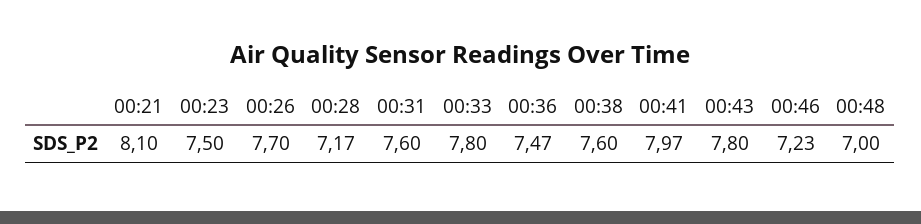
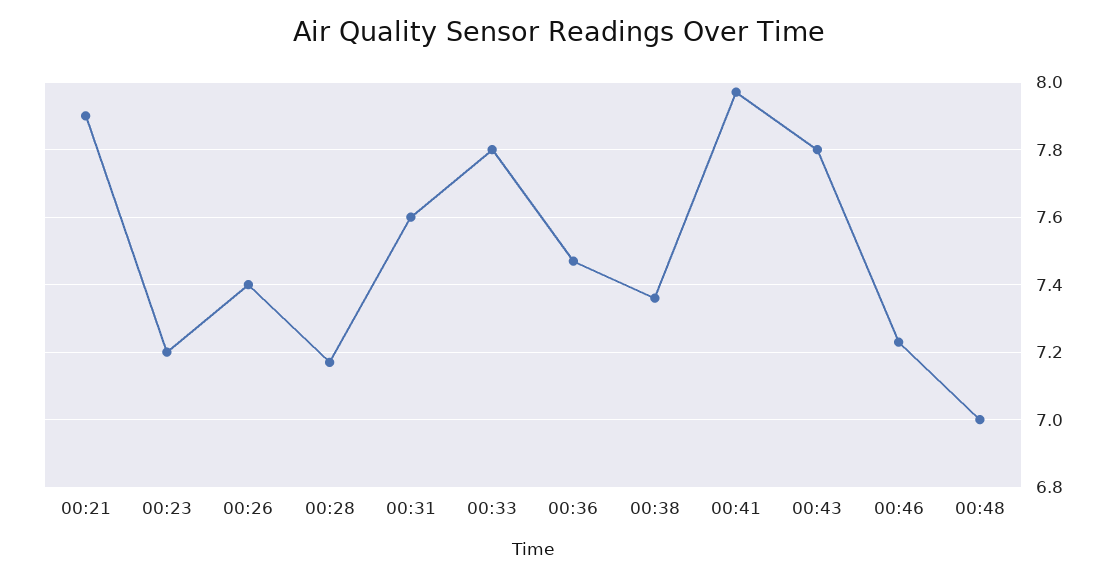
00:21: 8.1 -> 7.9
00:23: 7.5 -> 7.2
00:26: 7.7 -> 7.4
00:38: 7.6 -> 7.35

